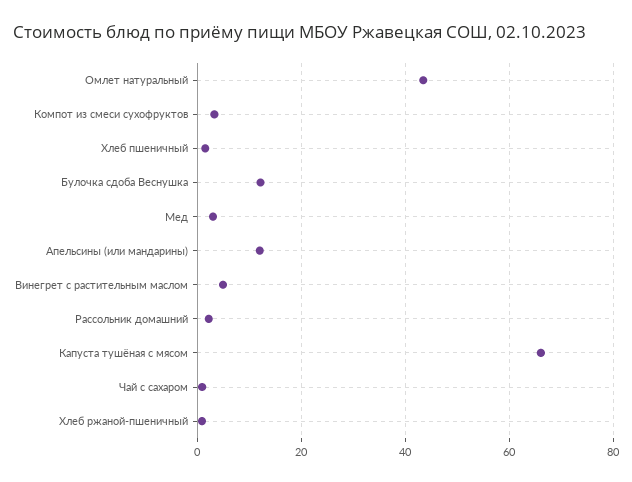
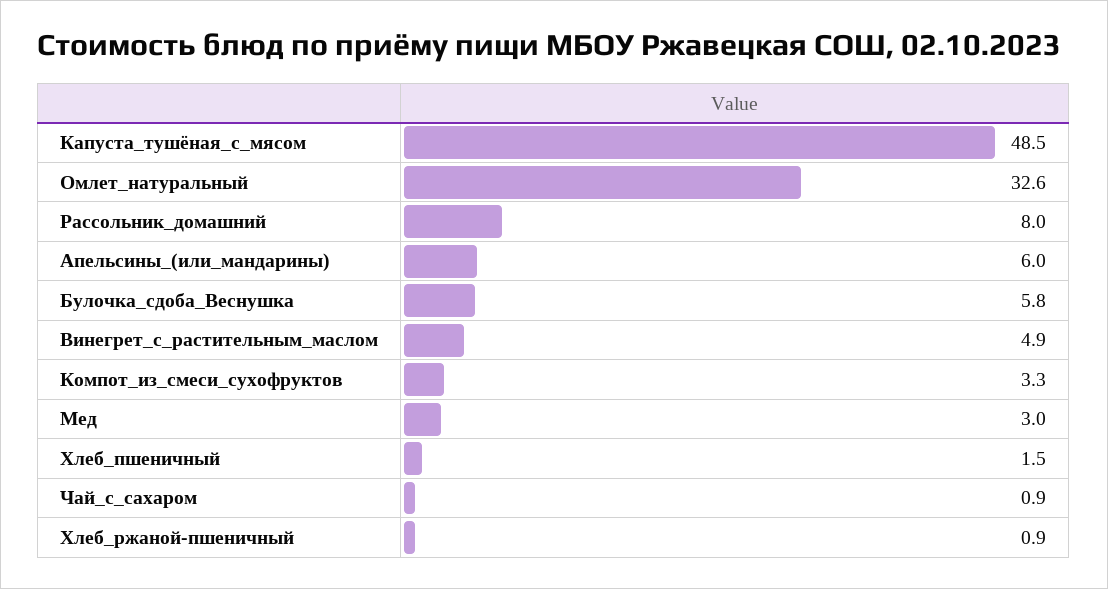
Омлет натуральный: 44 -> 32.6
Булочка сдоба Веснушка: 12 -> 5.8
Апельсины (или мандарины): 12 -> 6
Рассольник домашний: 2 -> 8
Капуста тушёная с мясом: 66 -> 48.5

